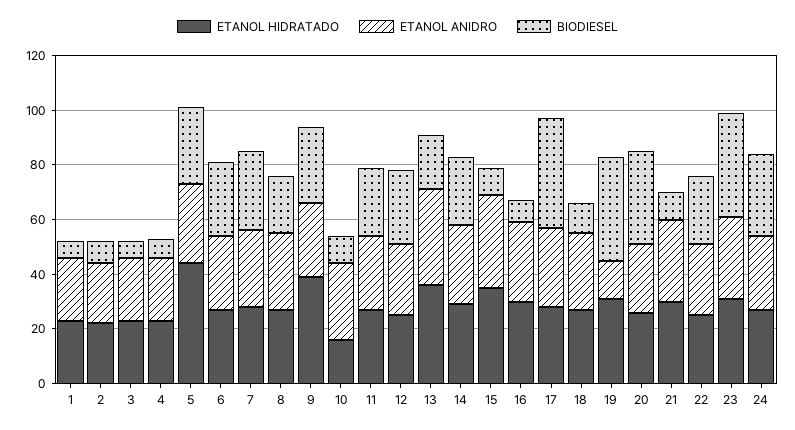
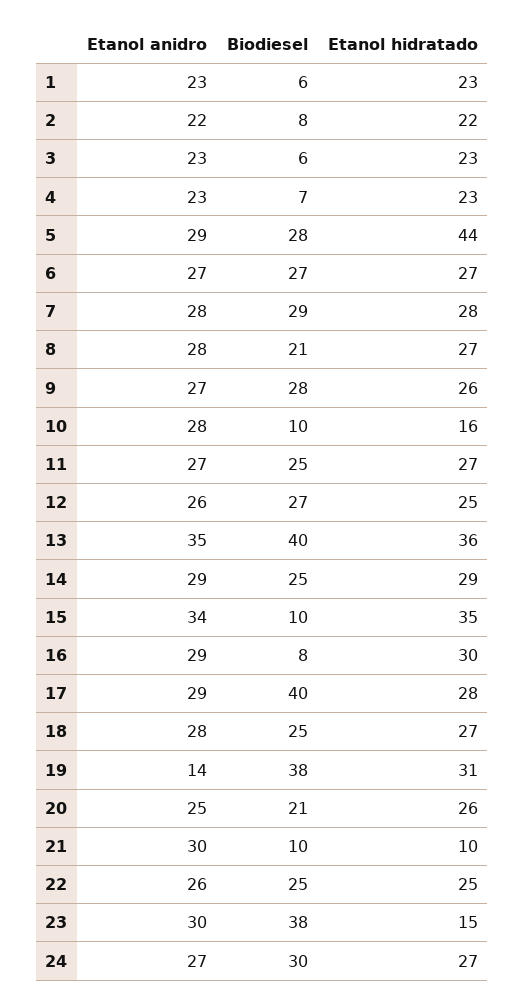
ETANOL HIDRATADO, 9: 40 -> 26
BIODIESEL, 13: 20 -> 40
BIODIESEL, 18: 10 -> 25
BIODIESEL, 20: 35 -> 21
ETANOL HIDRATADO, 21: 30 -> 10
ETANOL HIDRATADO, 23: 30 -> 15

